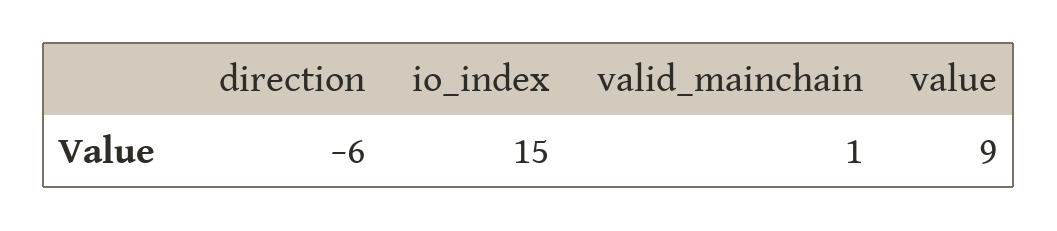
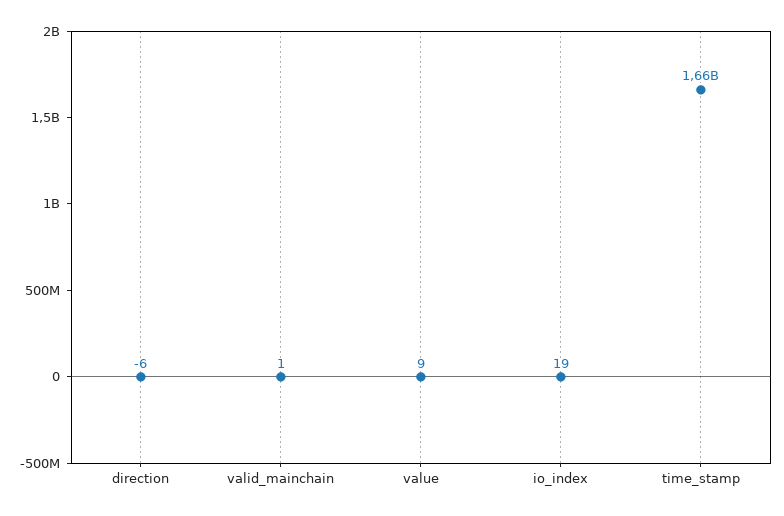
io_index: 15 -> 19
time_stamp: none -> 1660000000

